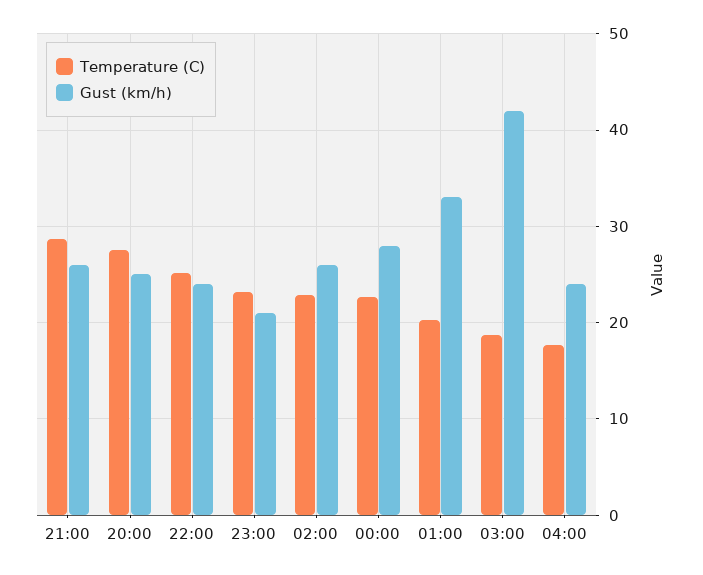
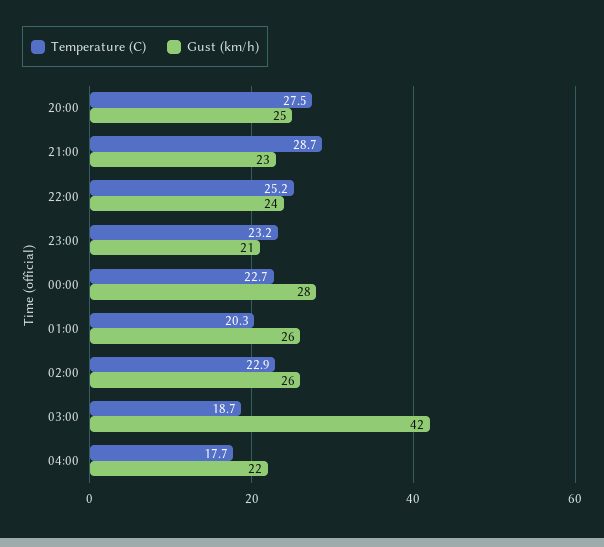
Gust (km/h), 21:00: 26 -> 23
Gust (km/h), 01:00: 33 -> 26
Gust (km/h), 04:00: 24 -> 22

